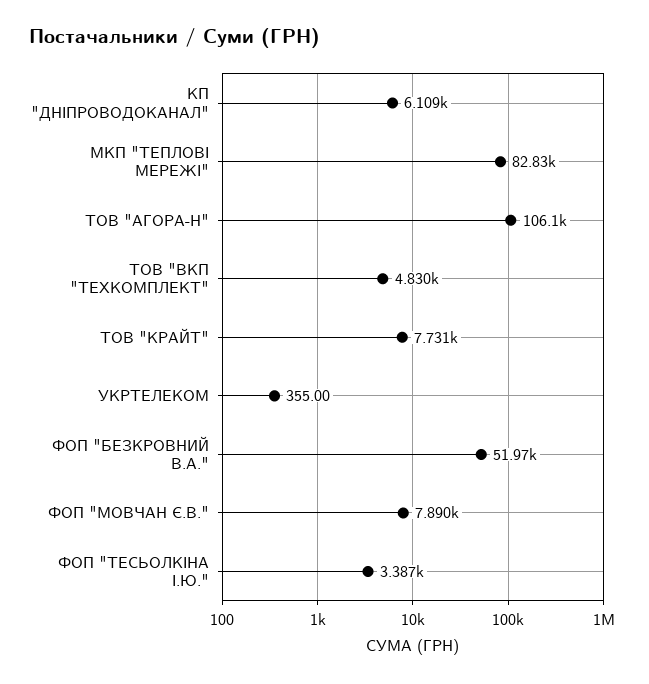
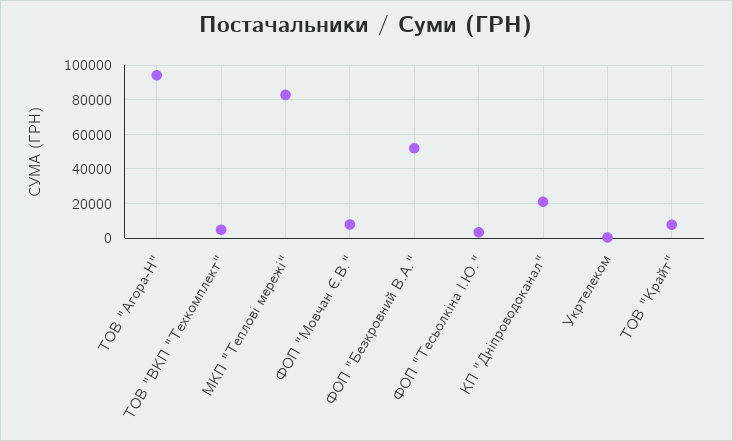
КП "ДНІПРОВОДОКАНАЛ": 6109 -> 20000
ТОВ "АГОРА-Н": 106100 -> 95000

